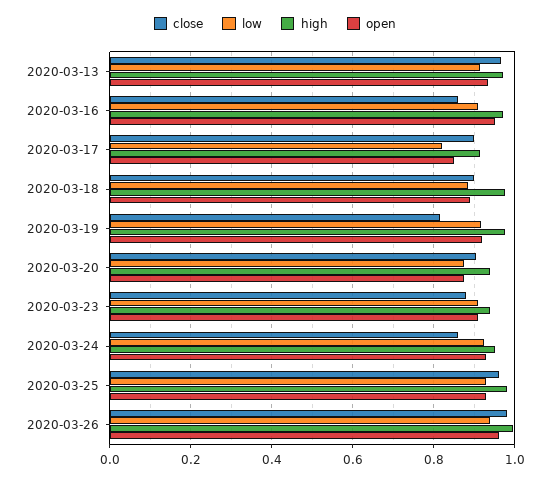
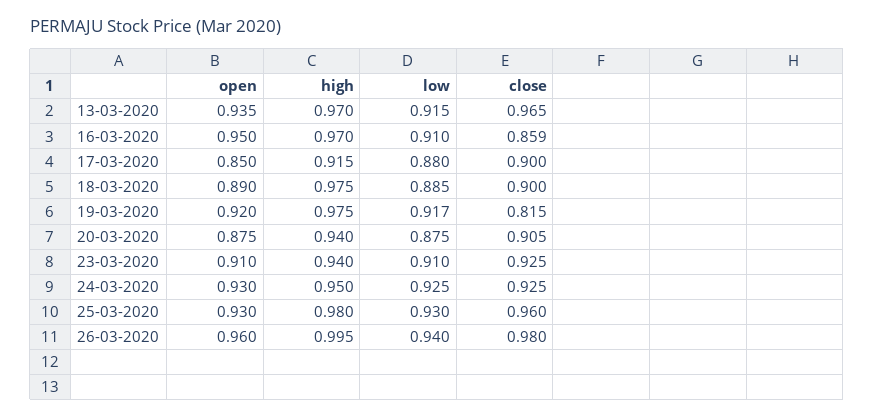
low, 2020-03-17: 0.82 -> 0.88
close, 2020-03-23: 0.88 -> 0.925
close, 2020-03-24: 0.86 -> 0.925

